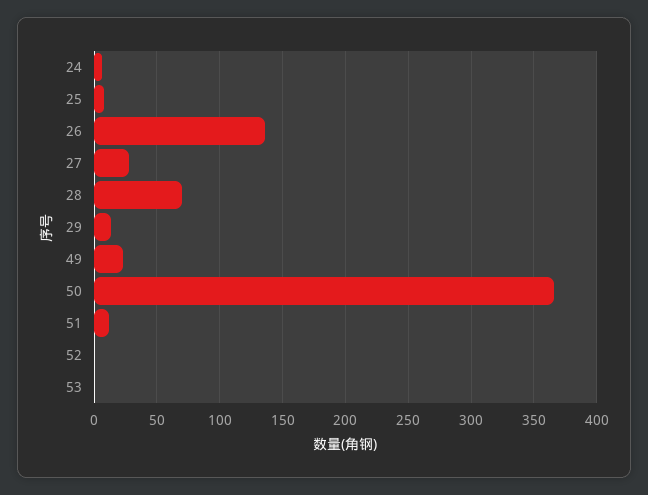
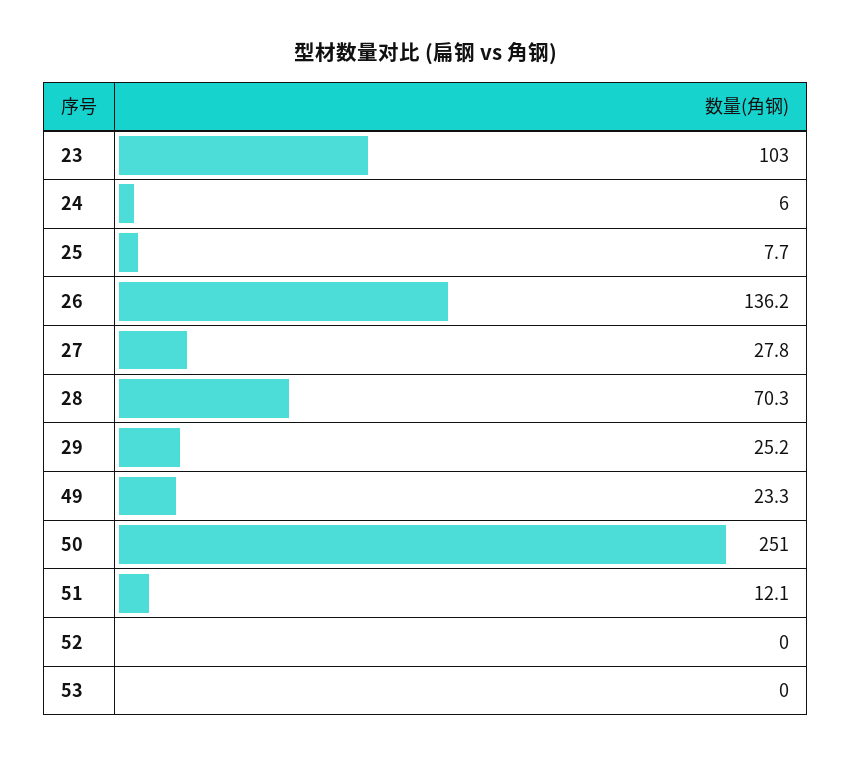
29: 15 -> 25.2
50: 365 -> 251
23: none -> 103

